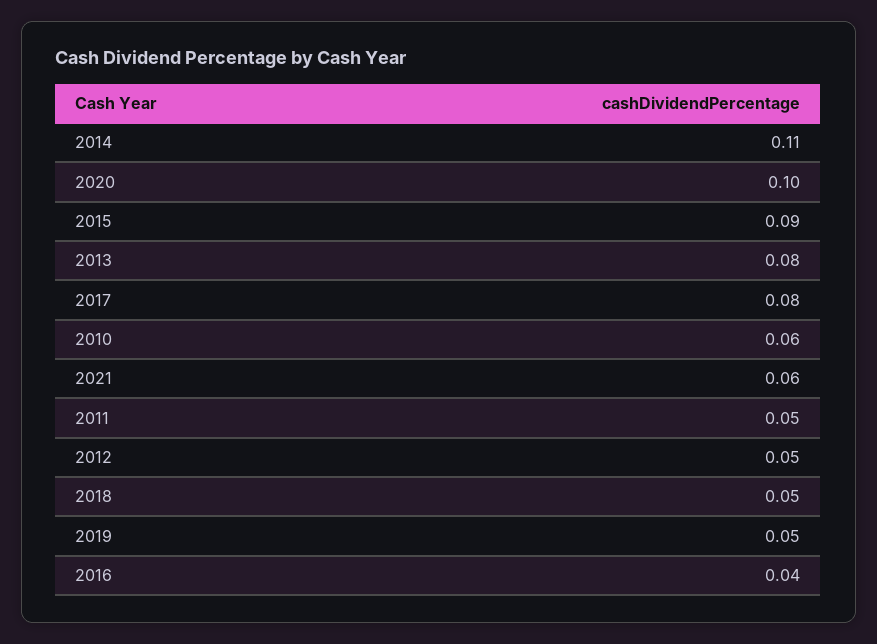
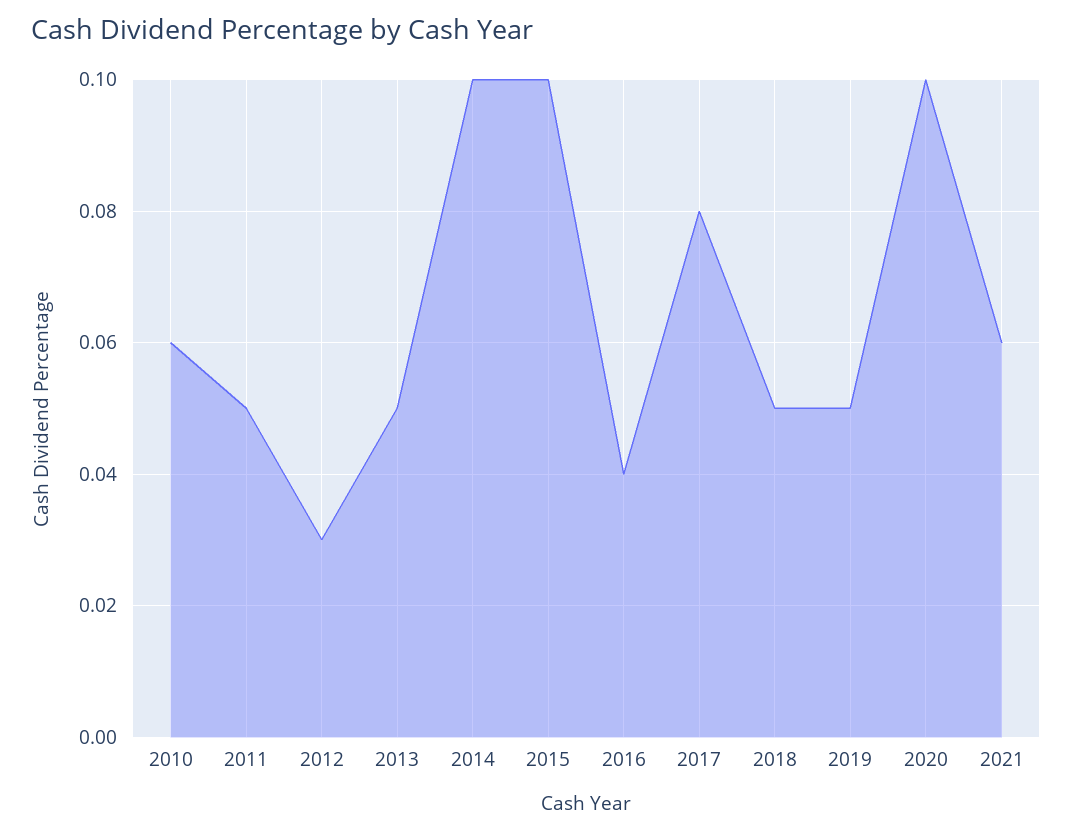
2014: 0.11 -> 0.1
2015: 0.09 -> 0.1
2013: 0.08 -> 0.05
2012: 0.05 -> 0.03

